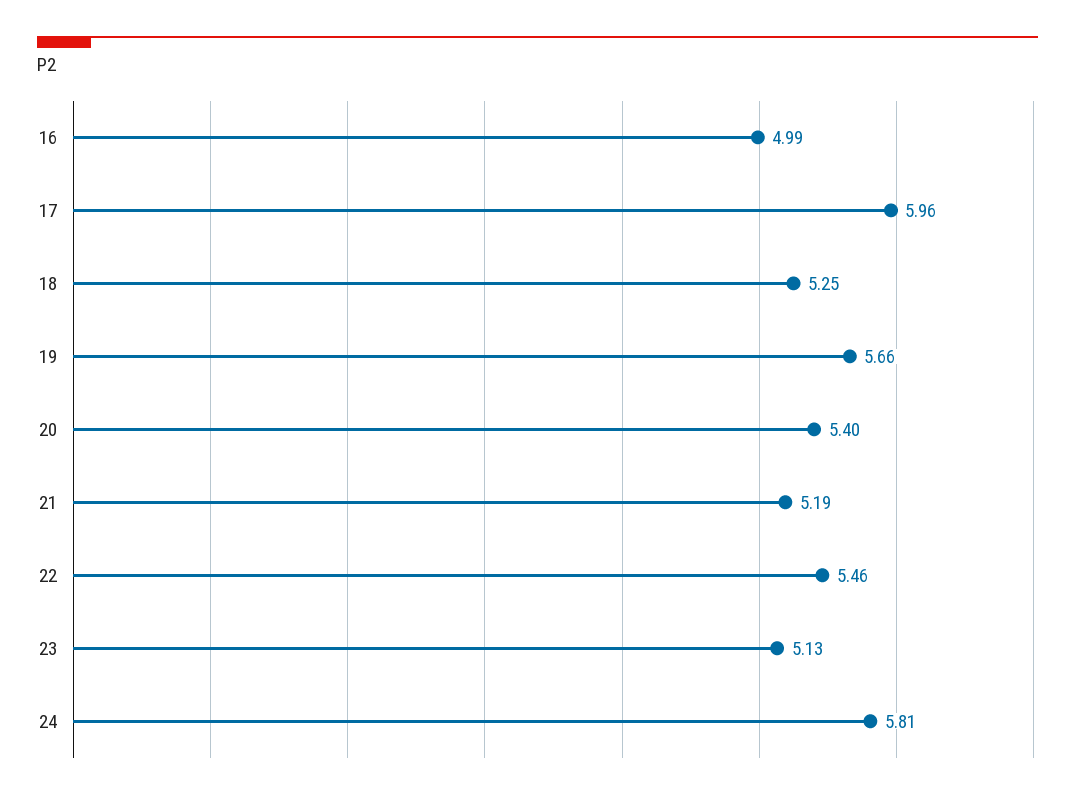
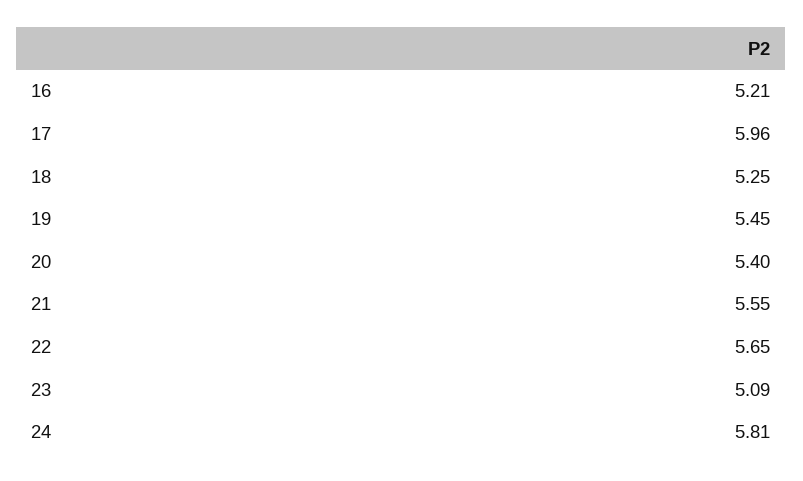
16: 4.99 -> 5.21
19: 5.66 -> 5.45
21: 5.19 -> 5.55
22: 5.46 -> 5.65
23: 5.13 -> 5.09

